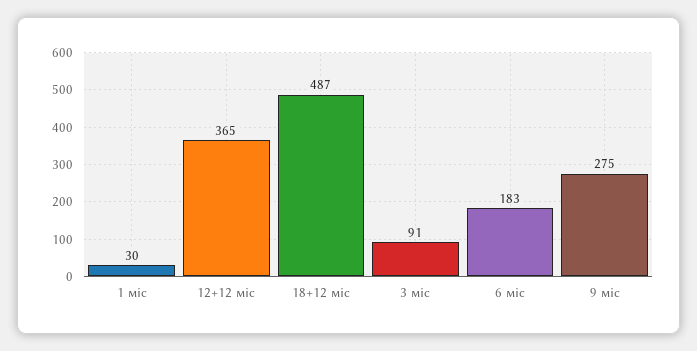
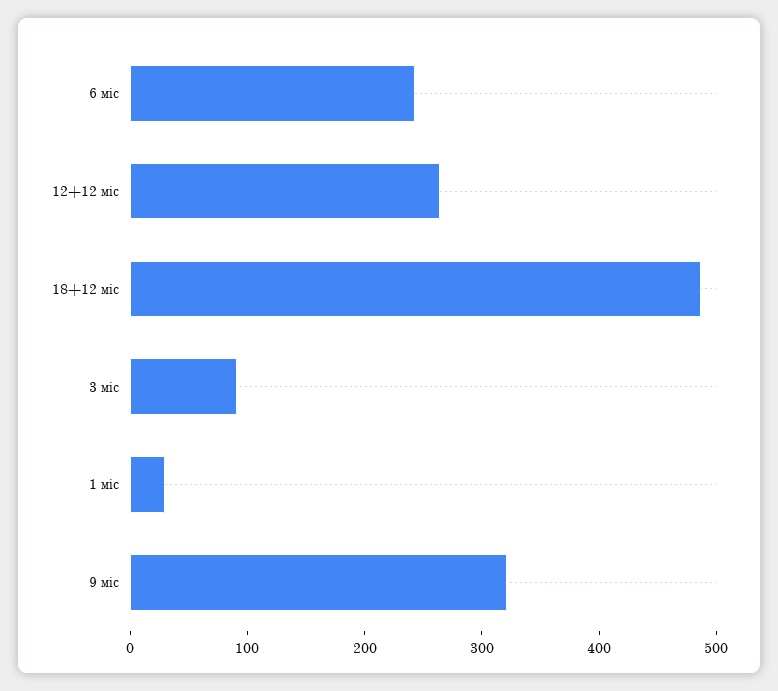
12+12 міс: 365 -> 260
6 міс: 183 -> 240
9 міс: 275 -> 320

